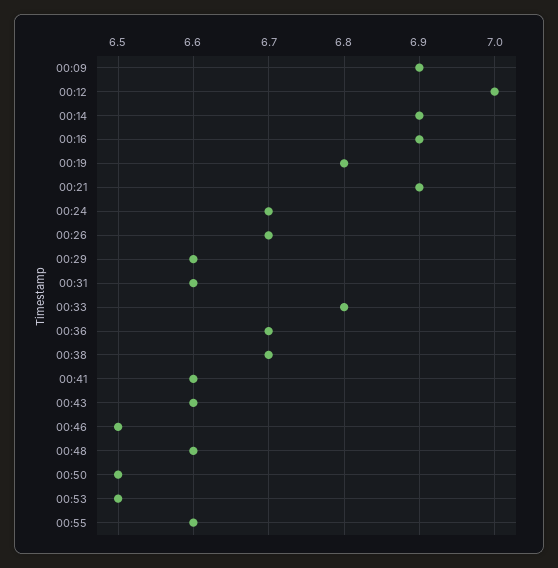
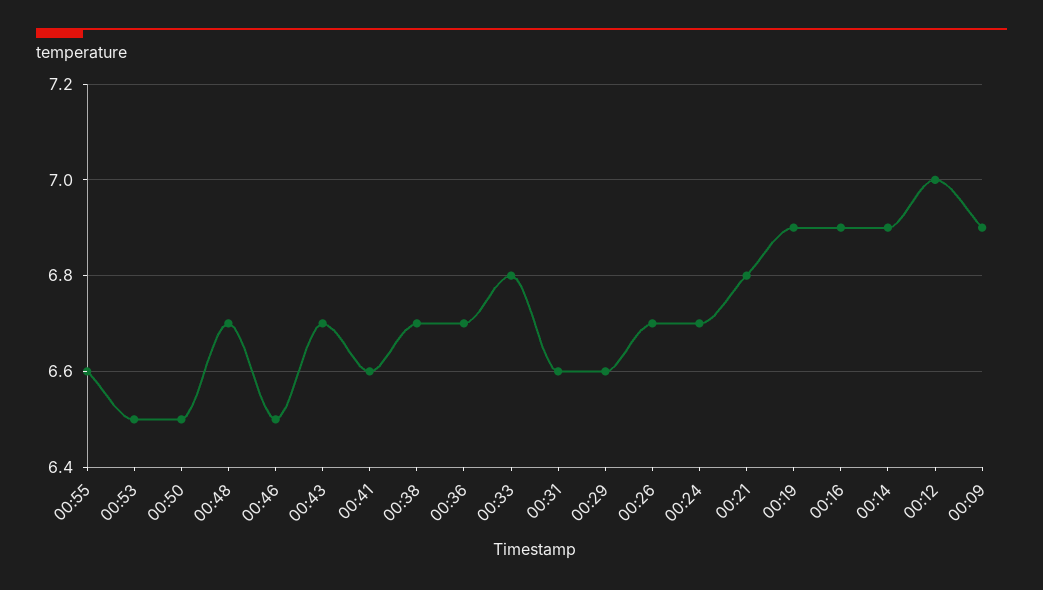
00:19: 6.8 -> 6.9
00:21: 6.9 -> 6.8
00:43: 6.6 -> 6.7
00:48: 6.6 -> 6.7

